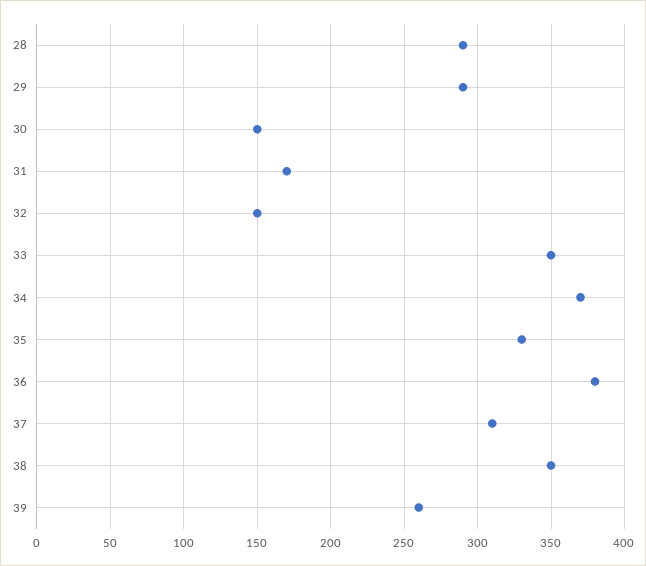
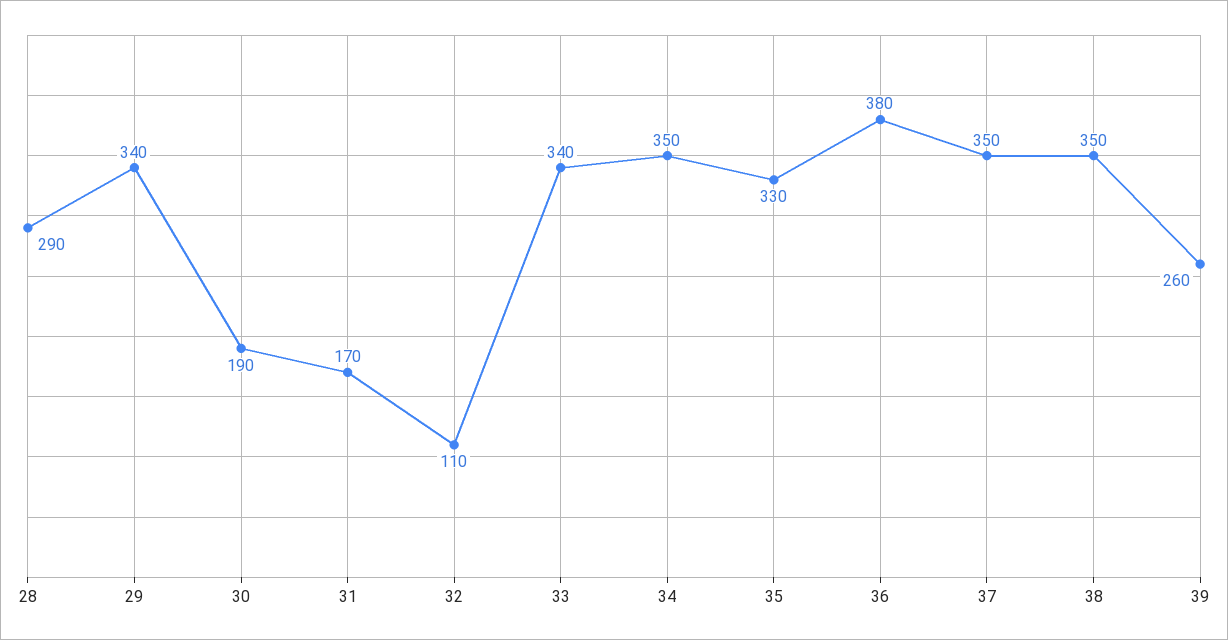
29: 290 -> 340
30: 150 -> 190
32: 150 -> 110
33: 350 -> 340
34: 370 -> 350
37: 310 -> 350

